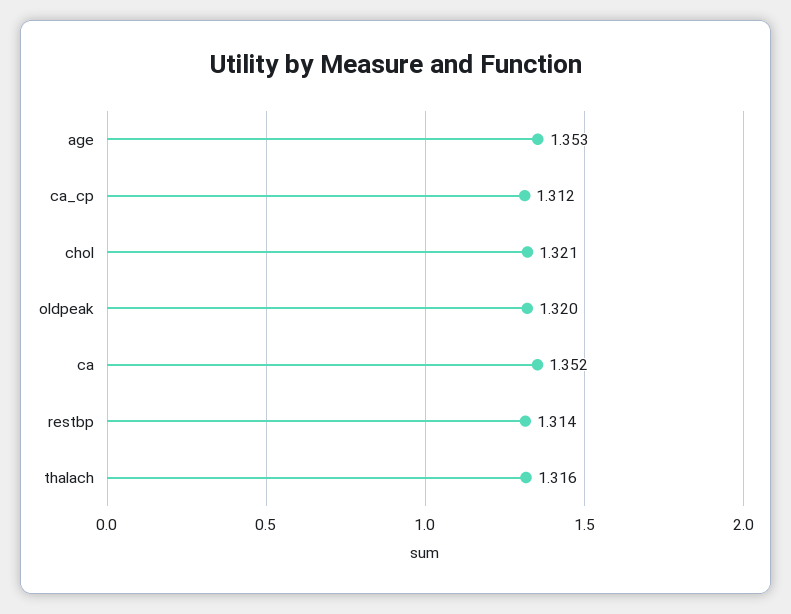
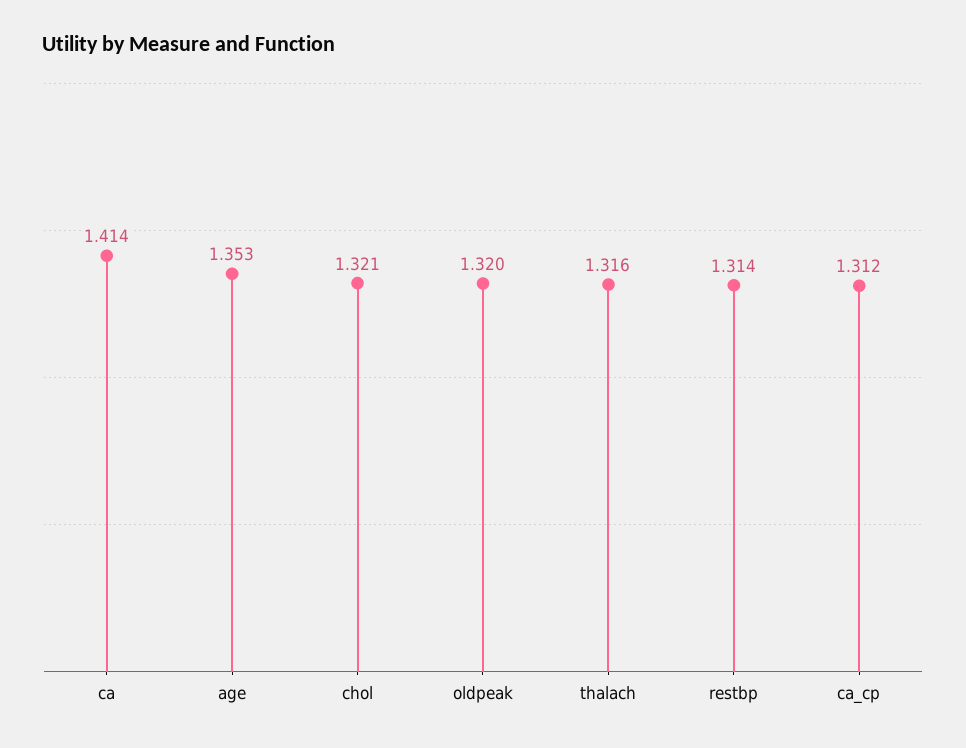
ca: 1.352 -> 1.414

